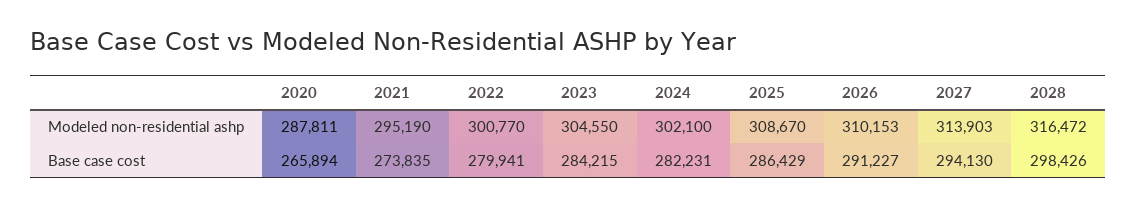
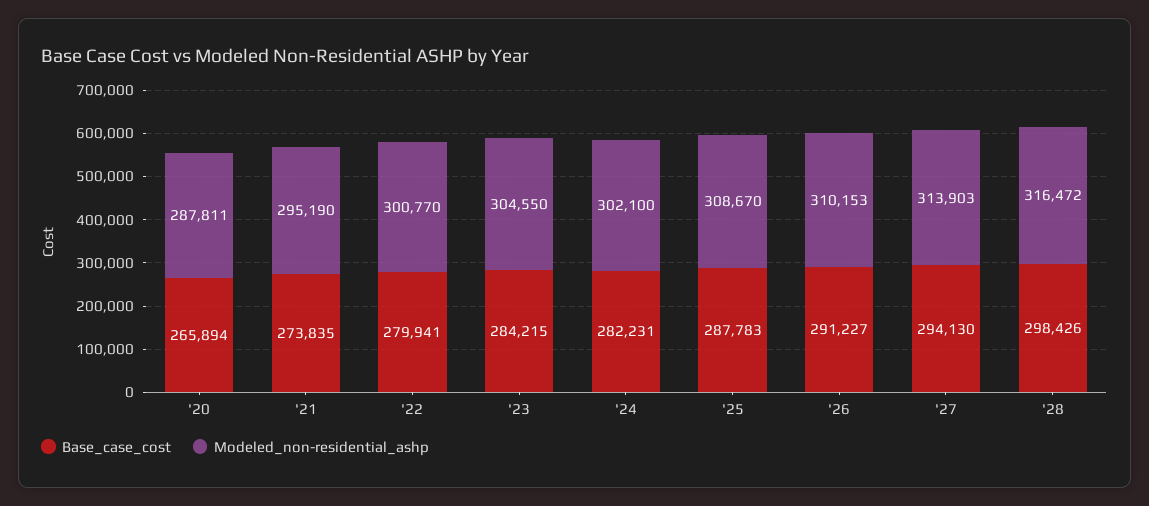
Base case cost, 2025: 286429 -> 287783

